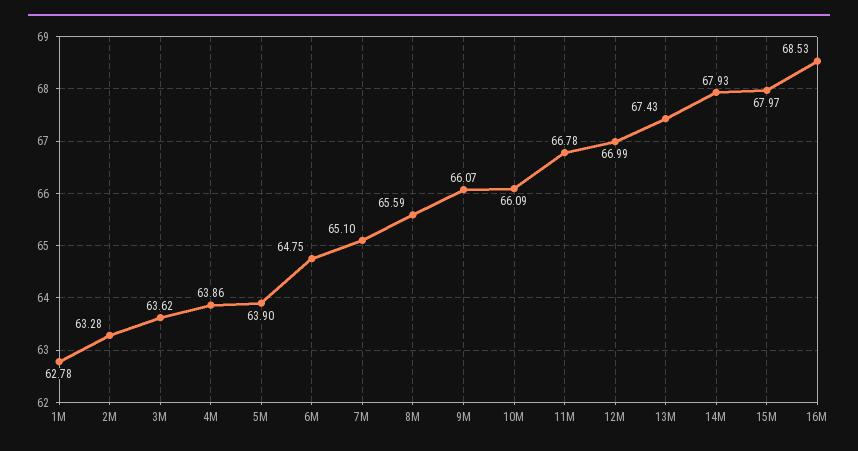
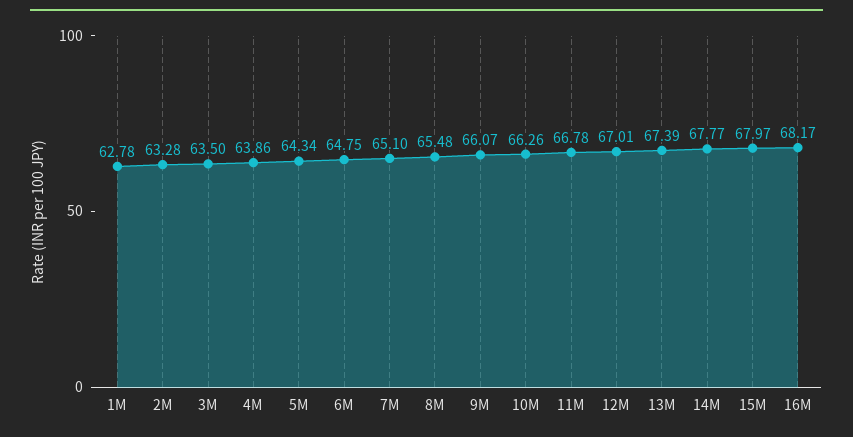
3M: 63.62 -> 63.5
5M: 63.9 -> 64.34
8M: 65.59 -> 65.48
10M: 66.09 -> 66.26
12M: 66.99 -> 67.01
13M: 67.43 -> 67.39
14M: 67.93 -> 67.77
16M: 68.53 -> 68.17

